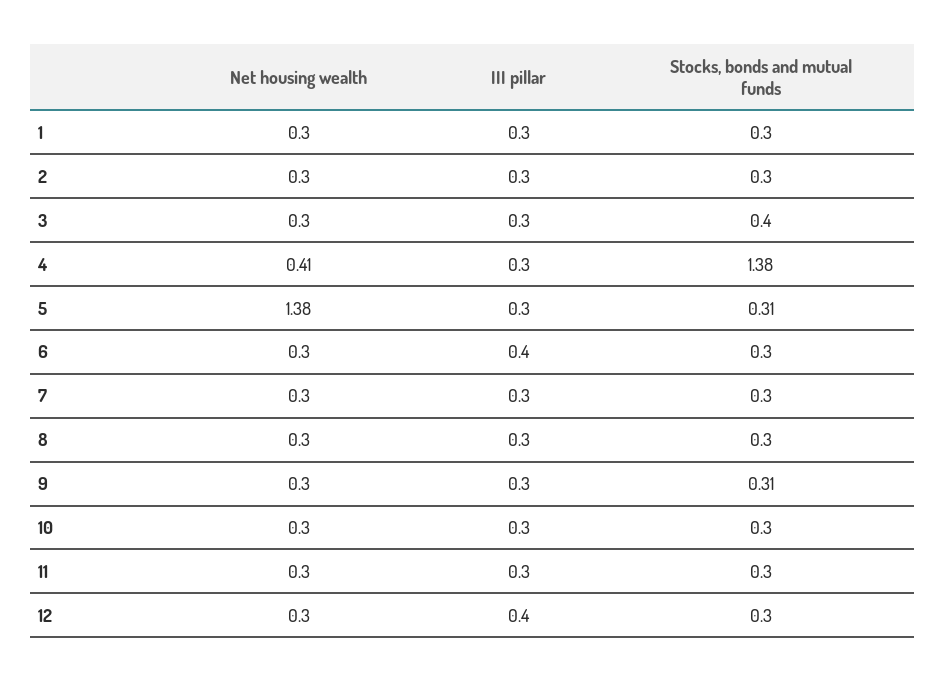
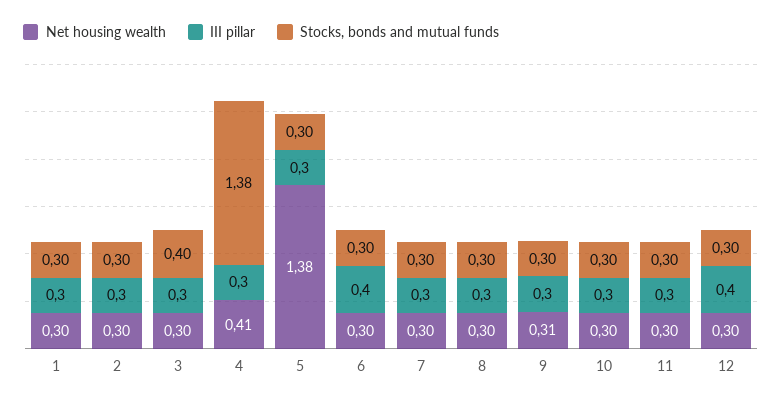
Stocks, bonds and mutual funds, 5: 0.31 -> 0.3
Net housing wealth, 9: 0.3 -> 0.31
Stocks, bonds and mutual funds, 9: 0.31 -> 0.3

